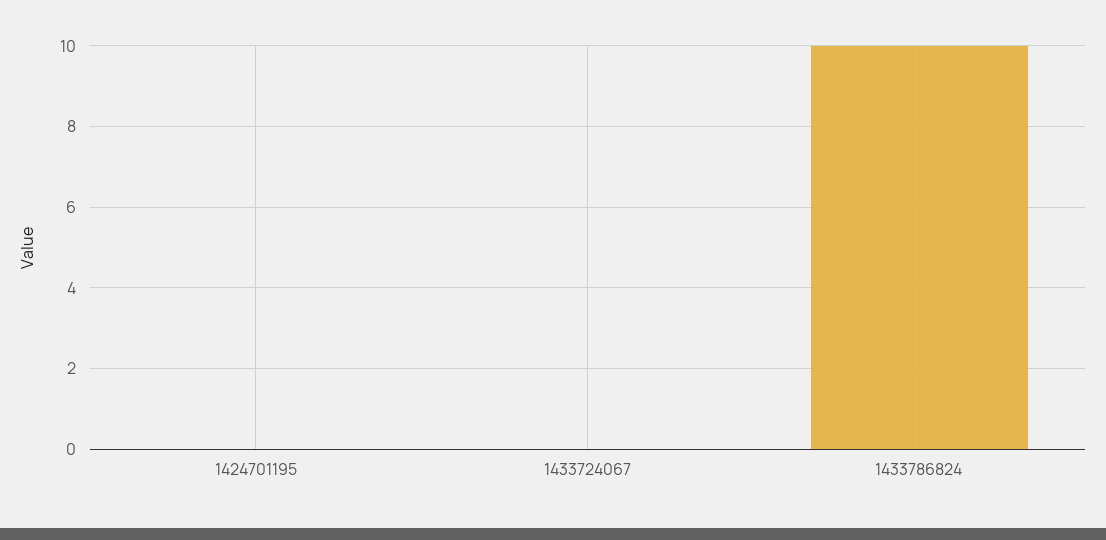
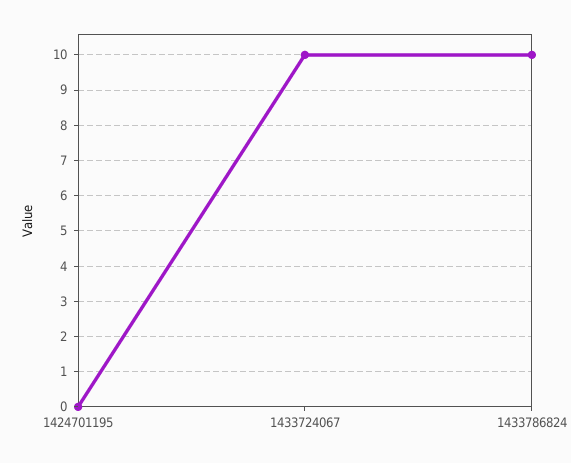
1433724067: 0 -> 10

